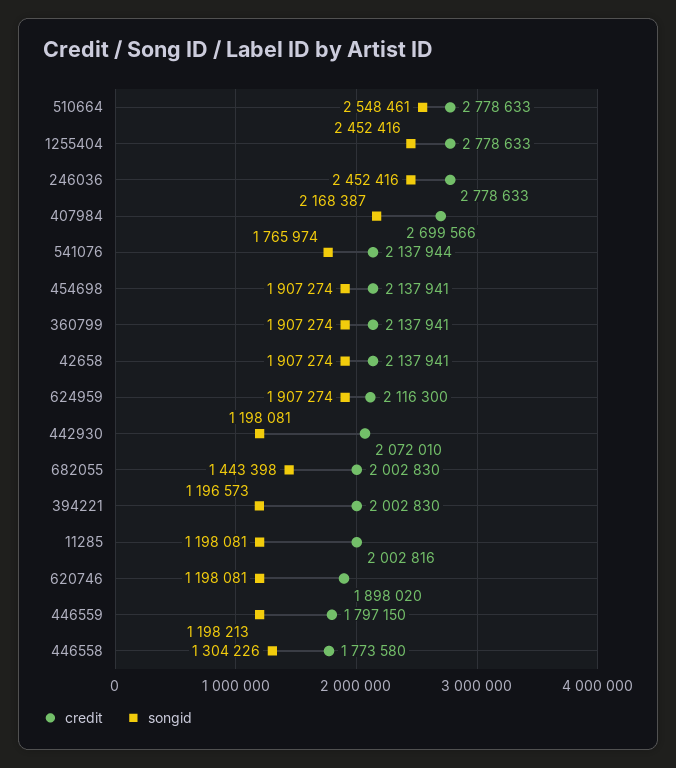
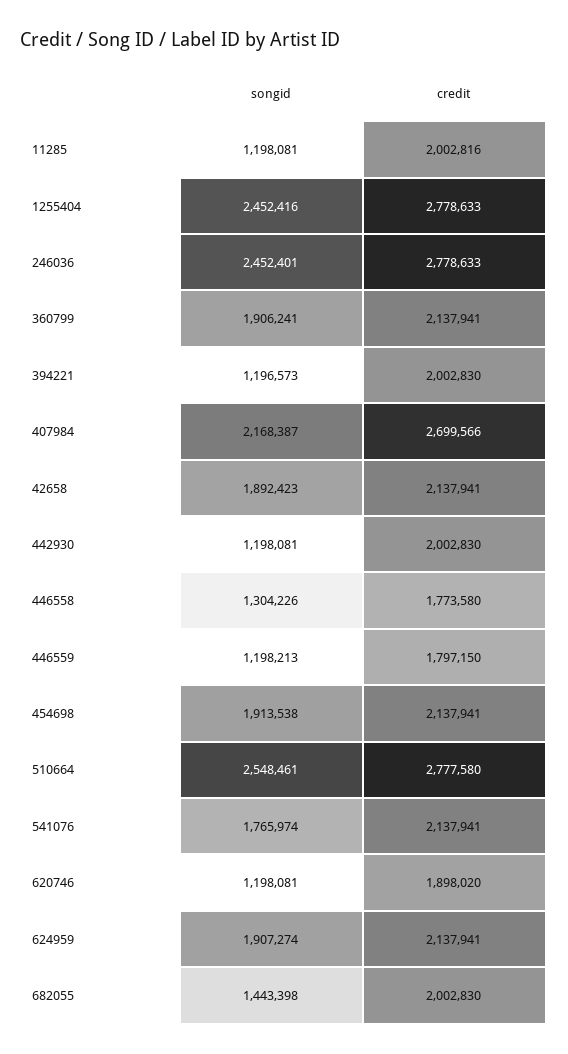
credit, 510664: 2778633 -> 2777580
songid, 246036: 2452416 -> 2452401
credit, 541076: 2137944 -> 2137941
songid, 454698: 1907274 -> 1913538
songid, 360799: 1907274 -> 1906241
songid, 42658: 1907274 -> 1892423
credit, 624959: 2116300 -> 2137941
credit, 442930: 2072010 -> 2002830

